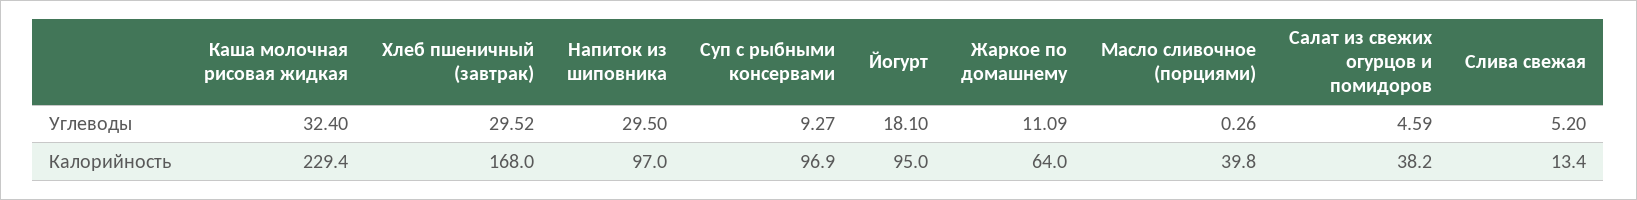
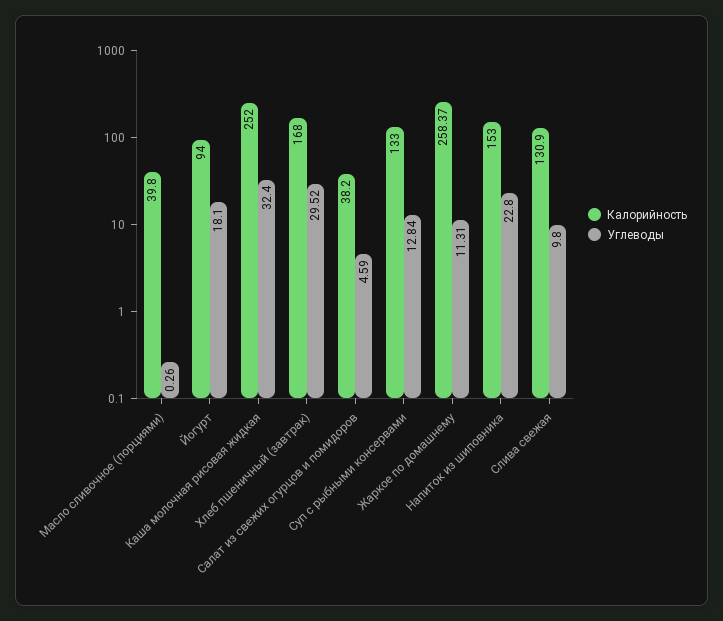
Углеводы, Напиток из шиповника: 29.5 -> 22.8
Углеводы, Суп с рыбными консервами: 9.27 -> 12.84
Углеводы, Жаркое по домашнему: 11.09 -> 11.31
Углеводы, Слива свежая: 5.2 -> 9.8
Калорийность, Каша молочная рисовая жидкая: 229.4 -> 252
Калорийность, Напиток из шиповника: 97 -> 153
Калорийность, Суп с рыбными консервами: 96.9 -> 133
Калорийность, Йогурт: 95 -> 94
Калорийность, Жаркое по домашнему: 64 -> 258.37
Калорийность, Слива свежая: 13.4 -> 130.9

